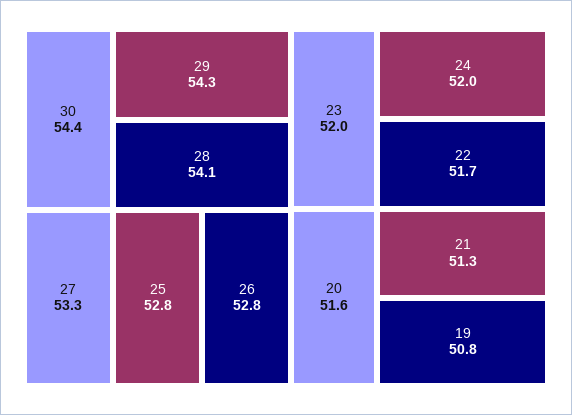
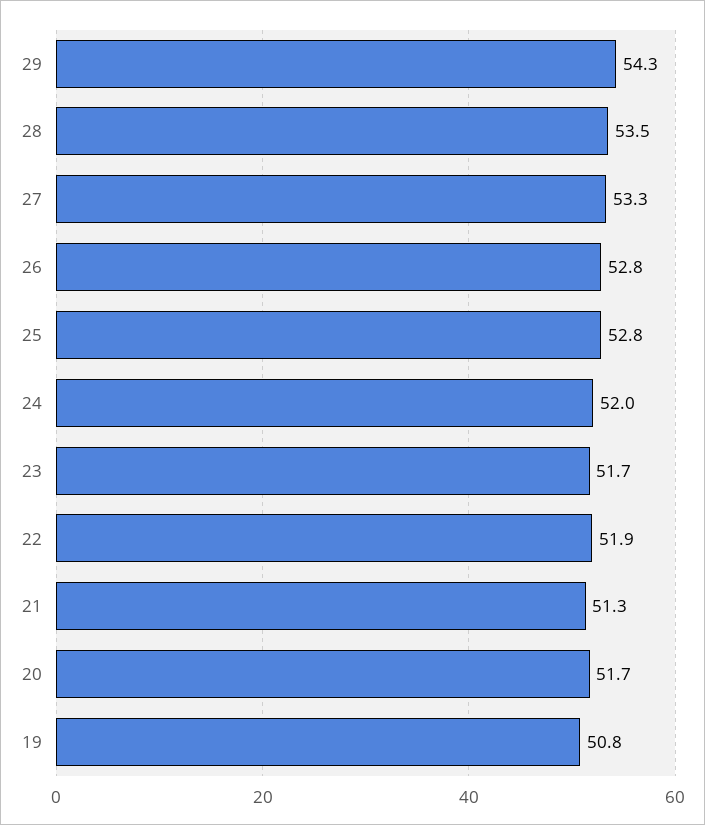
30: 54.4 -> none
28: 54.1 -> 53.5
23: 52 -> 51.7
22: 51.7 -> 51.9
20: 51.6 -> 51.7

